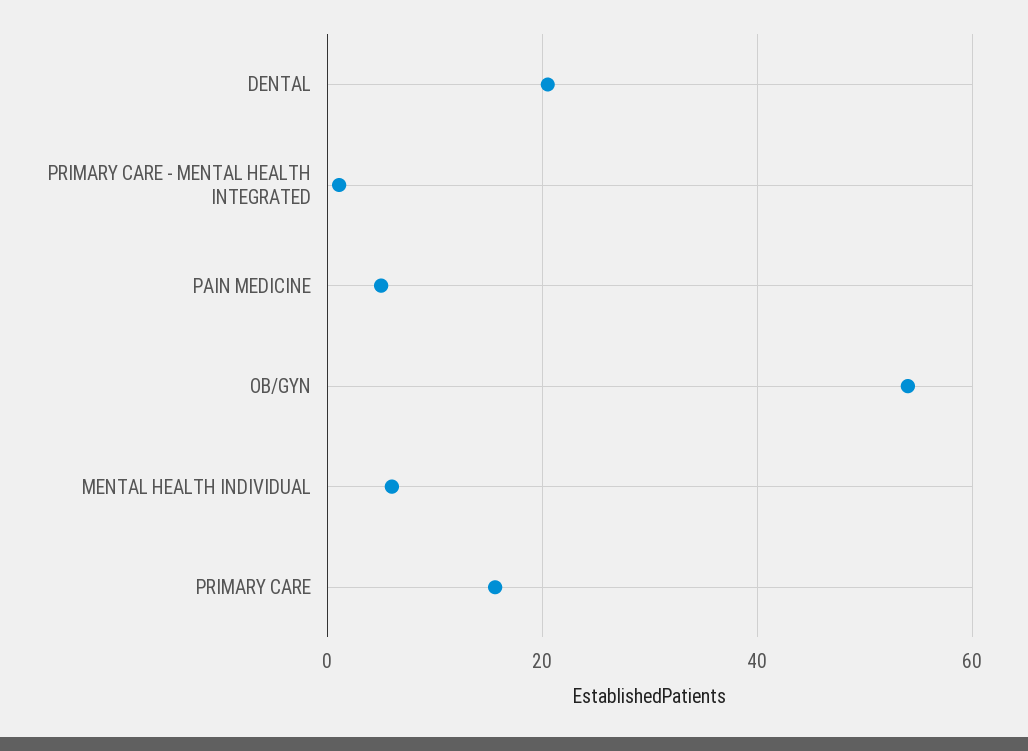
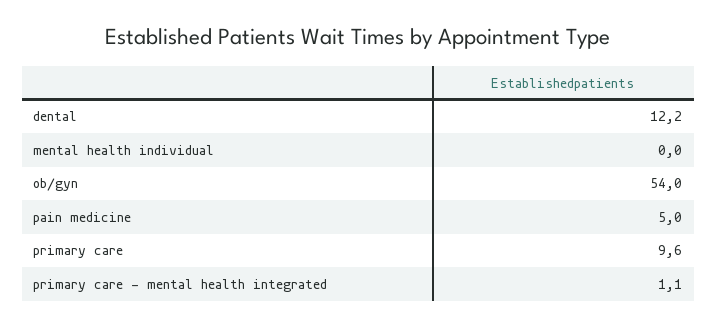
DENTAL: 20 -> 12.2
MENTAL HEALTH INDIVIDUAL: 6 -> 0
PRIMARY CARE: 16 -> 9.6

